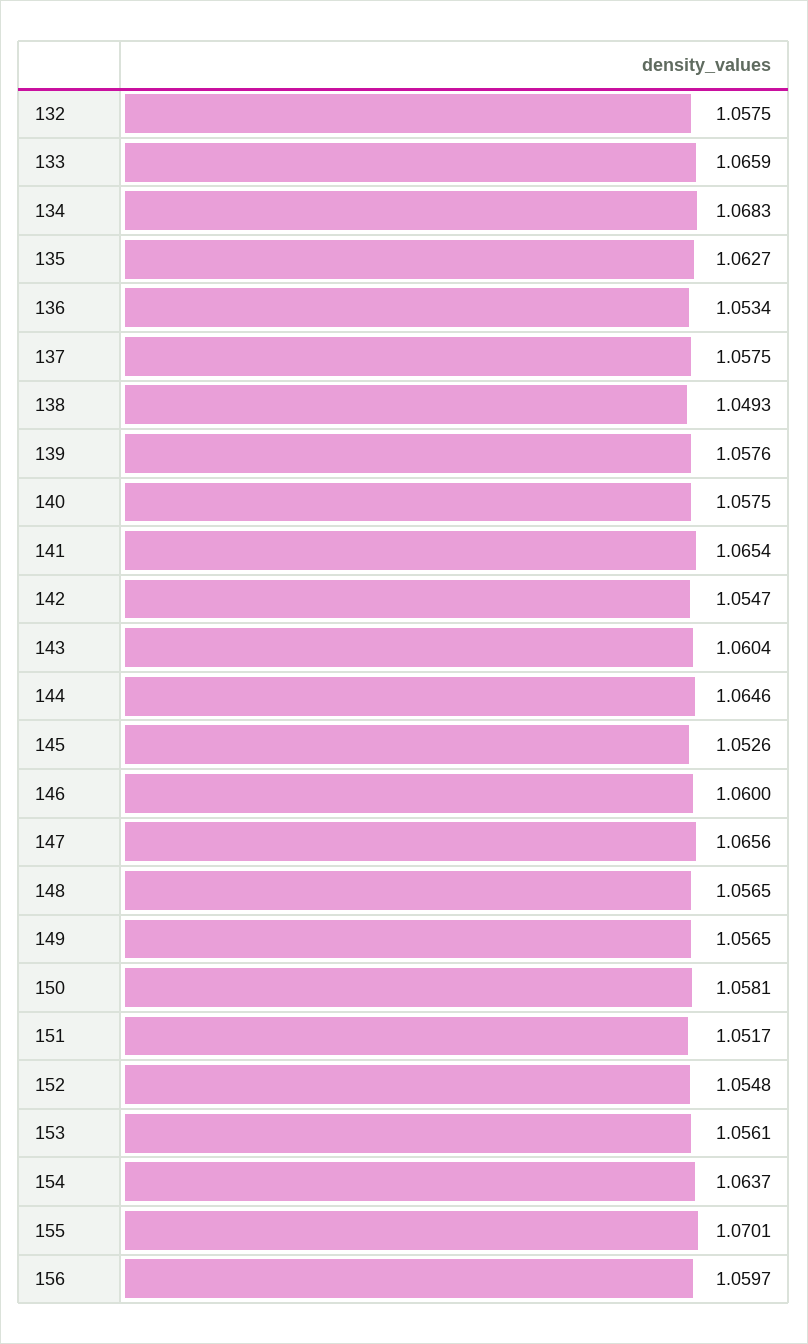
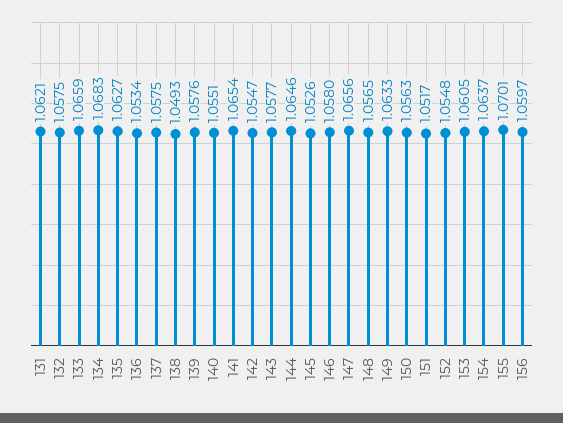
140: 1.0575 -> 1.0551
143: 1.0604 -> 1.0577
146: 1.06 -> 1.058
149: 1.0565 -> 1.0633
150: 1.0581 -> 1.0563
153: 1.0561 -> 1.0605
131: none -> 1.0621

